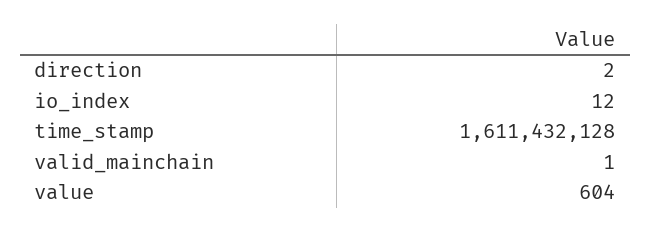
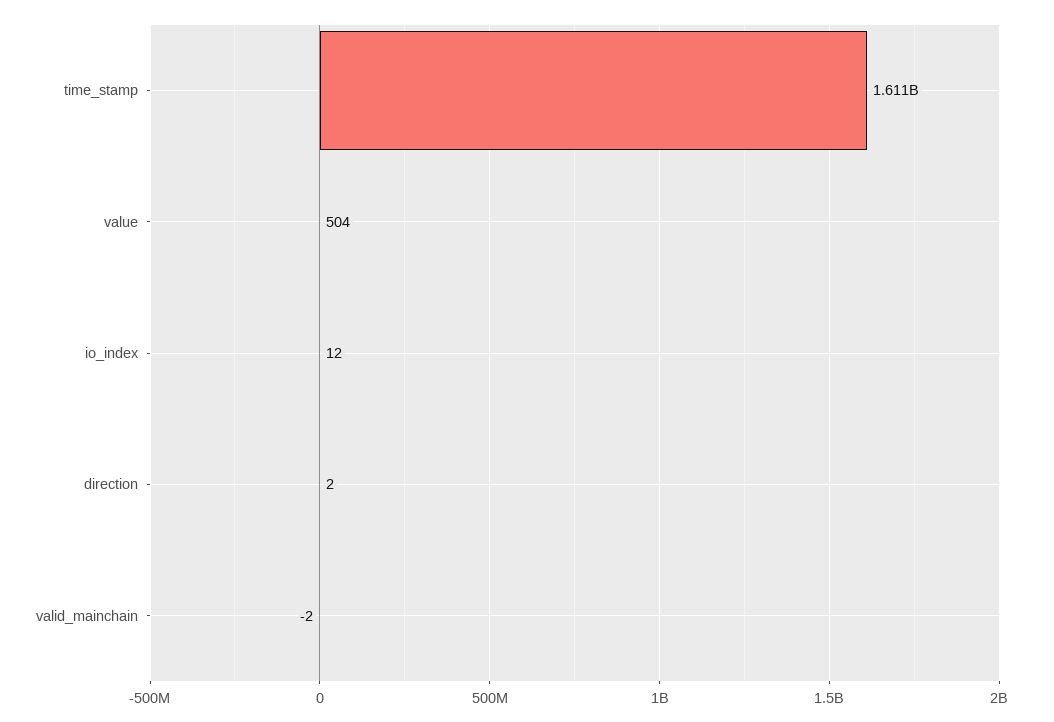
valid_mainchain: 1 -> -2
value: 604 -> 504

